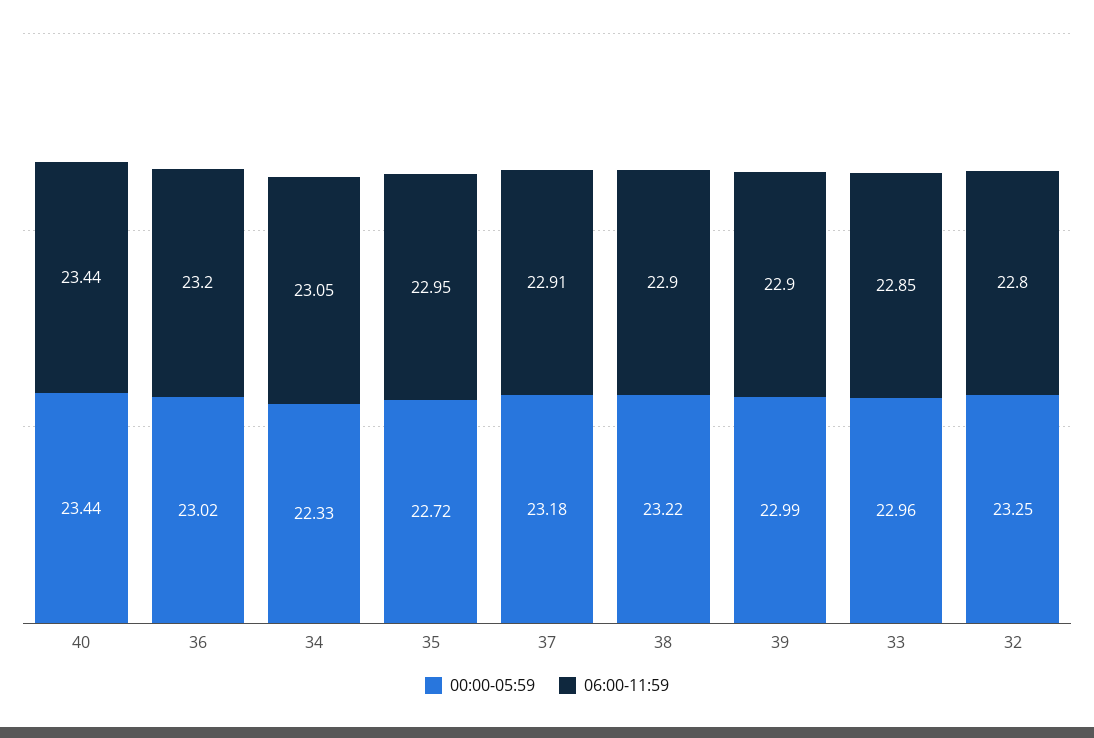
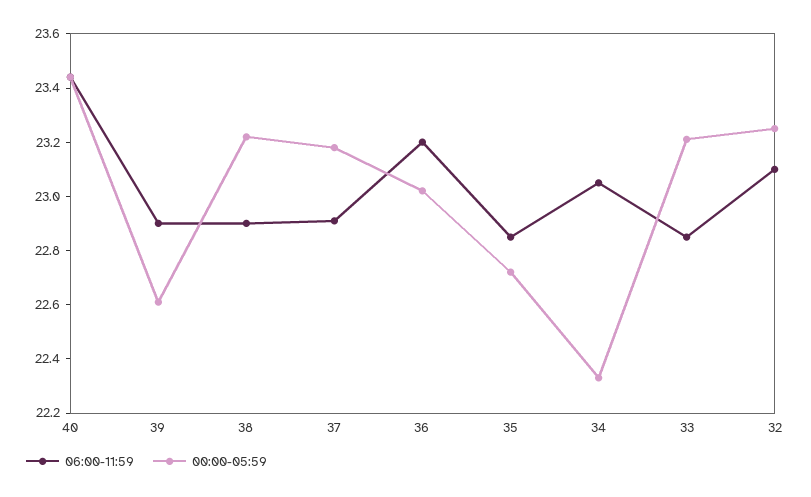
06:00-11:59, 35: 22.95 -> 22.85
00:00-05:59, 39: 22.99 -> 22.6
00:00-05:59, 33: 22.96 -> 23.2
06:00-11:59, 32: 22.8 -> 23.1

